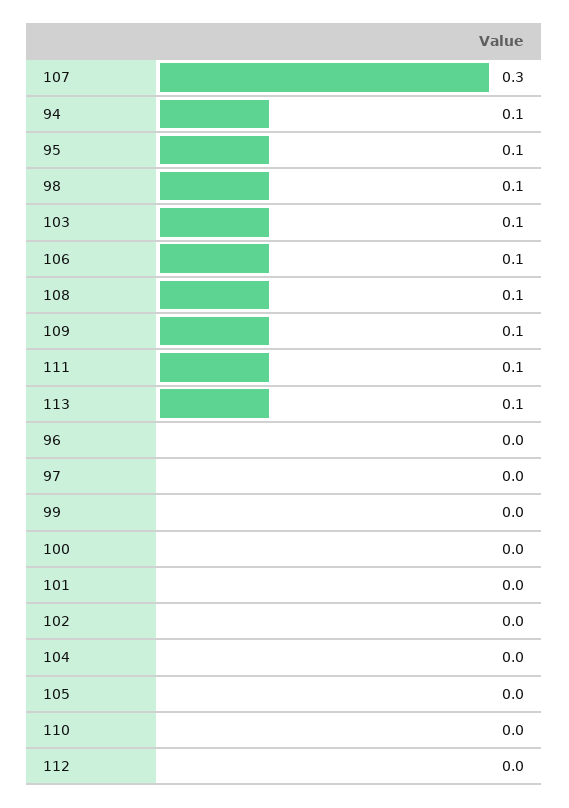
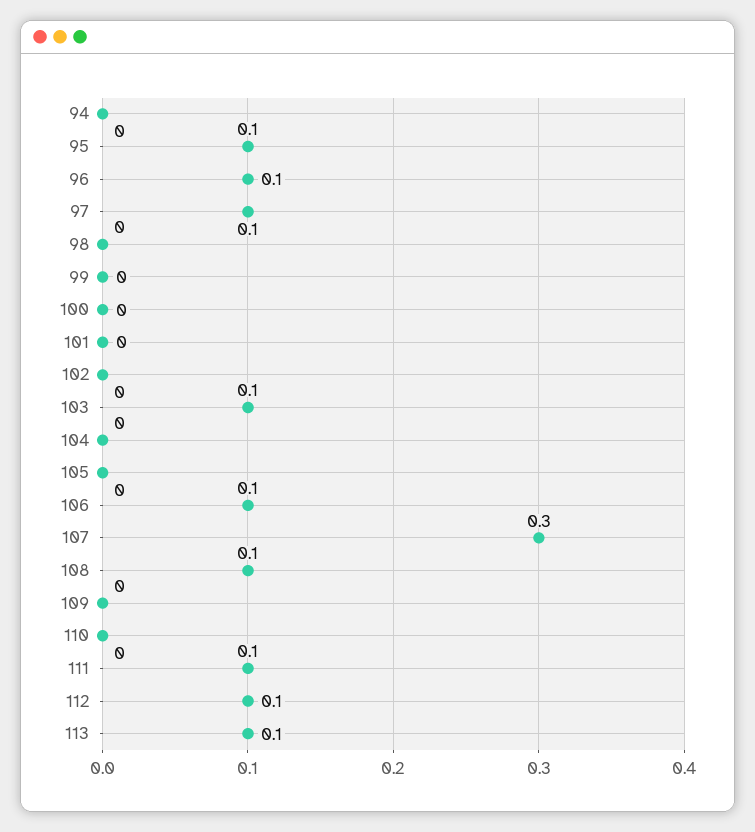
94: 0.1 -> 0
98: 0.1 -> 0
109: 0.1 -> 0
96: 0 -> 0.1
97: 0 -> 0.1
112: 0 -> 0.1

